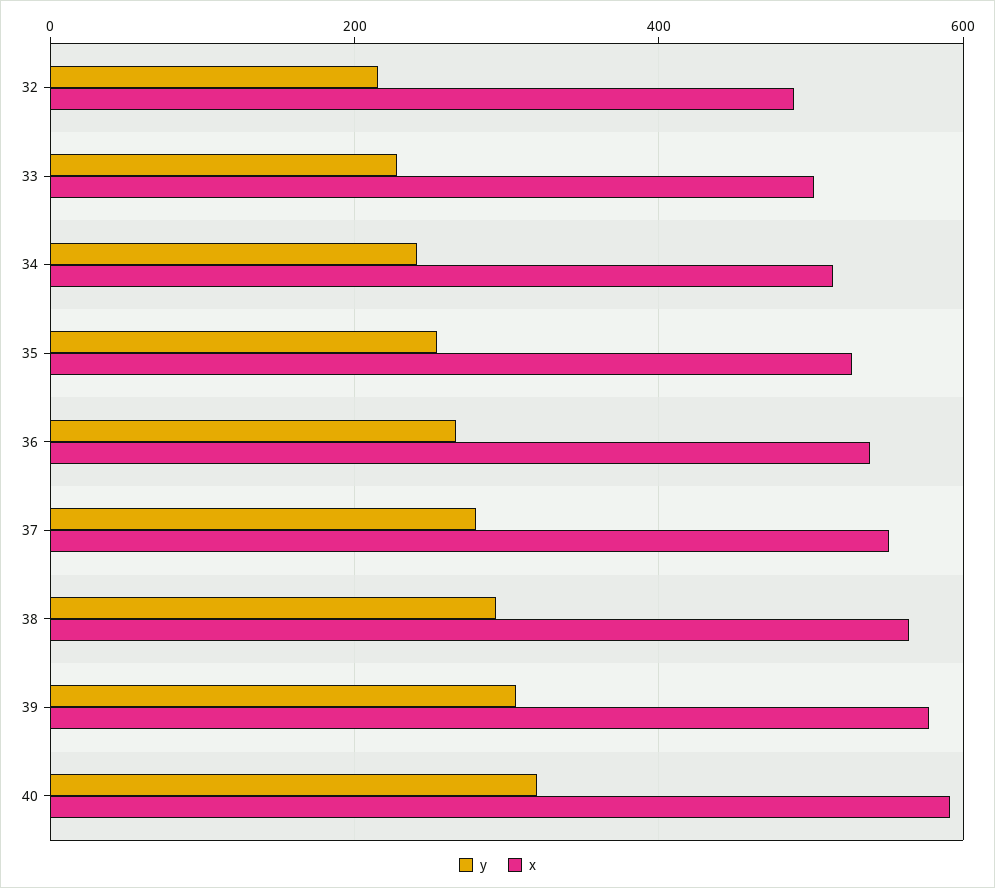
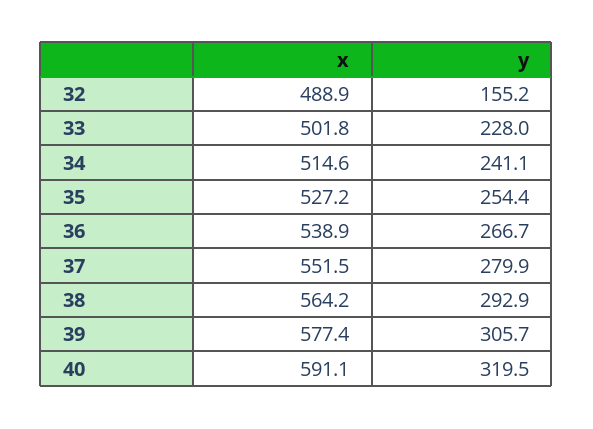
y, 32: 220 -> 155.2

